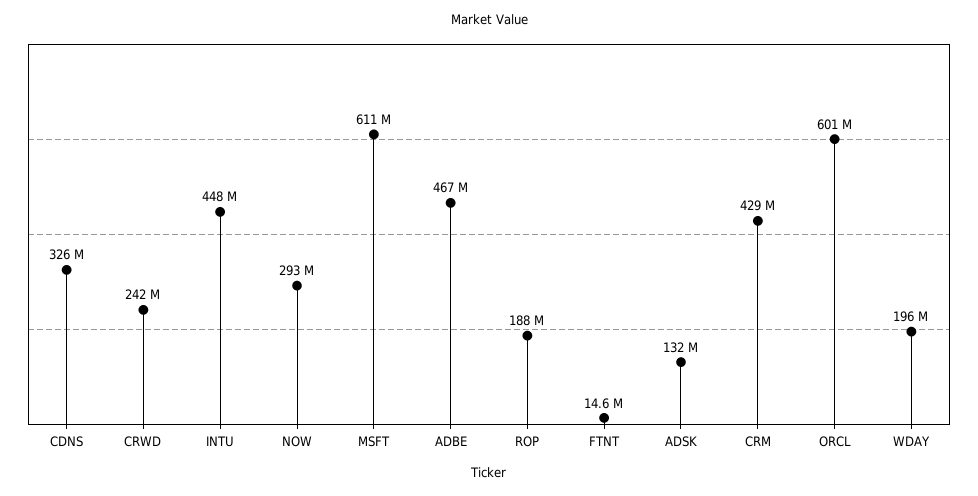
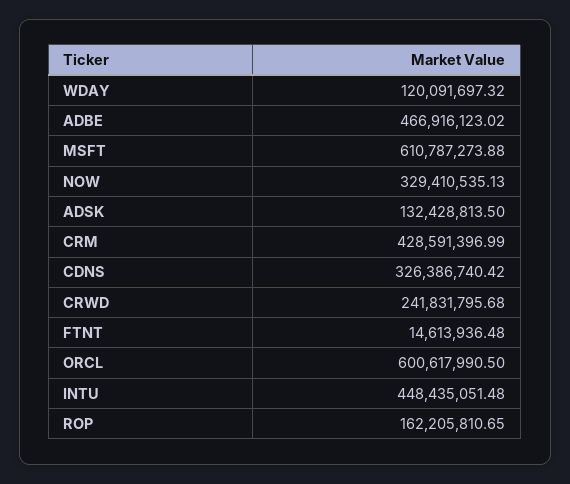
NOW: 293000000 -> 329410535.13
ROP: 188000000 -> 162205810.65
WDAY: 196000000 -> 120091697.32

